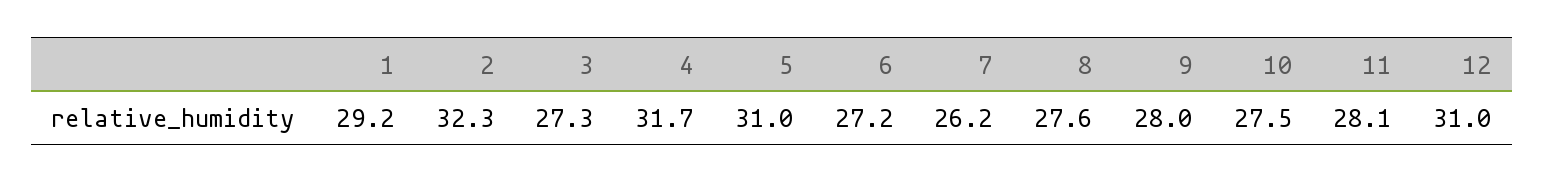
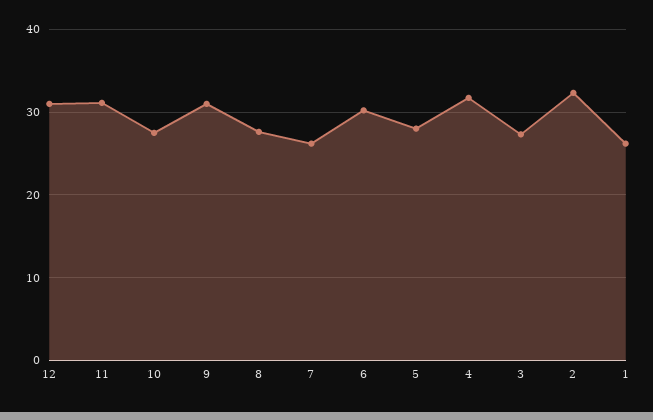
1: 29.2 -> 26
5: 31 -> 28
6: 27.2 -> 30
9: 28 -> 31
11: 28.1 -> 31

